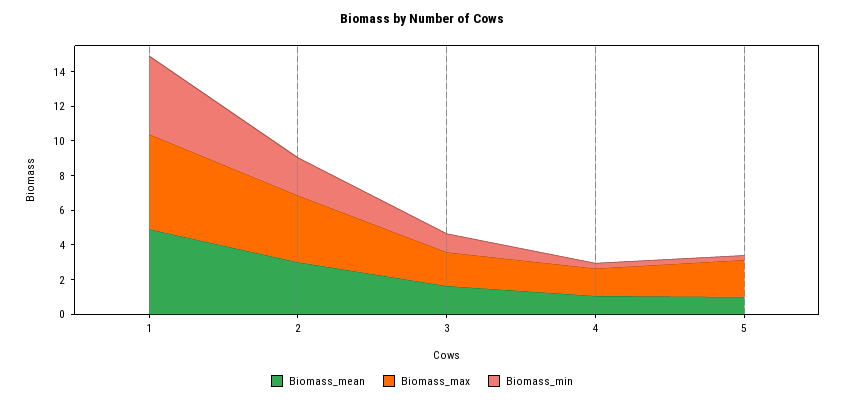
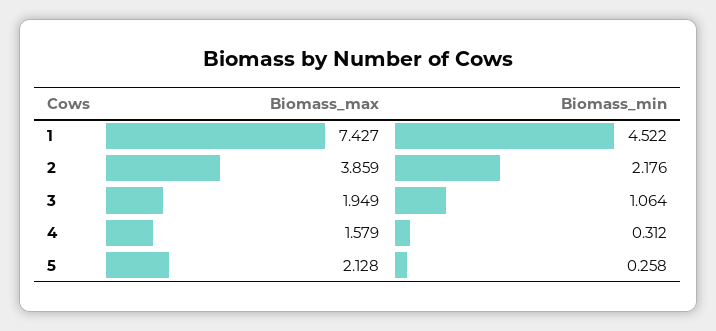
Biomass_mean, 1: 5 -> none
Biomass_max, 1: 5.5 -> 7.427
Biomass_mean, 2: 3 -> none
Biomass_mean, 3: 1.5 -> none
Biomass_mean, 4: 1 -> none
Biomass_mean, 5: 1 -> none

